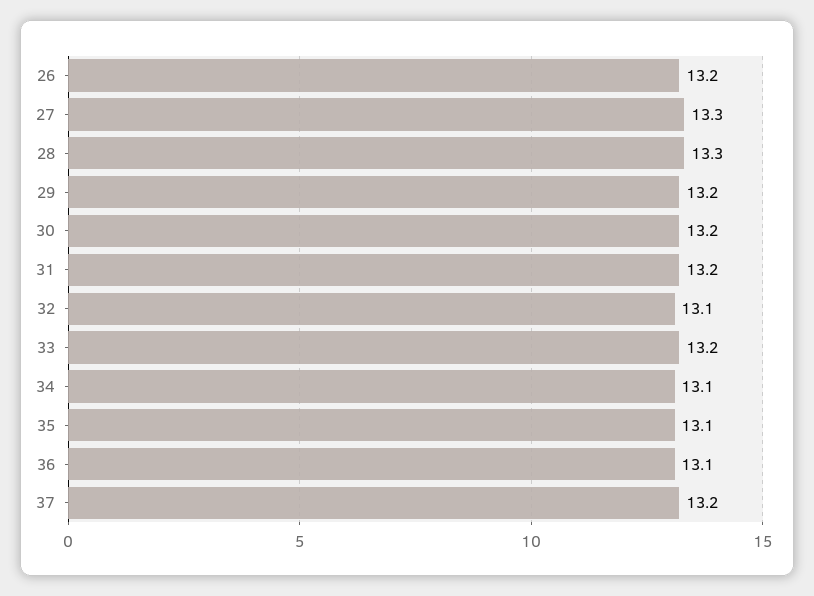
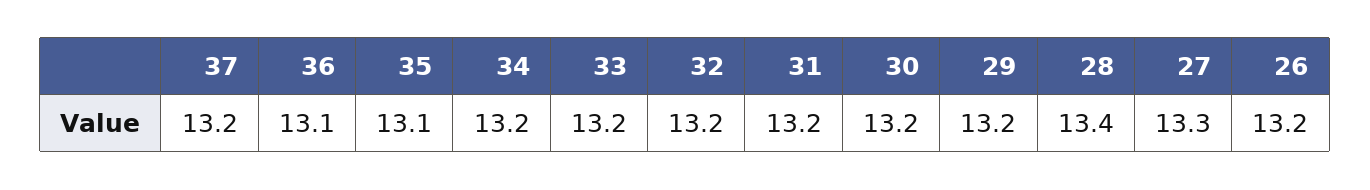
28: 13.3 -> 13.4
32: 13.1 -> 13.2
34: 13.1 -> 13.2

